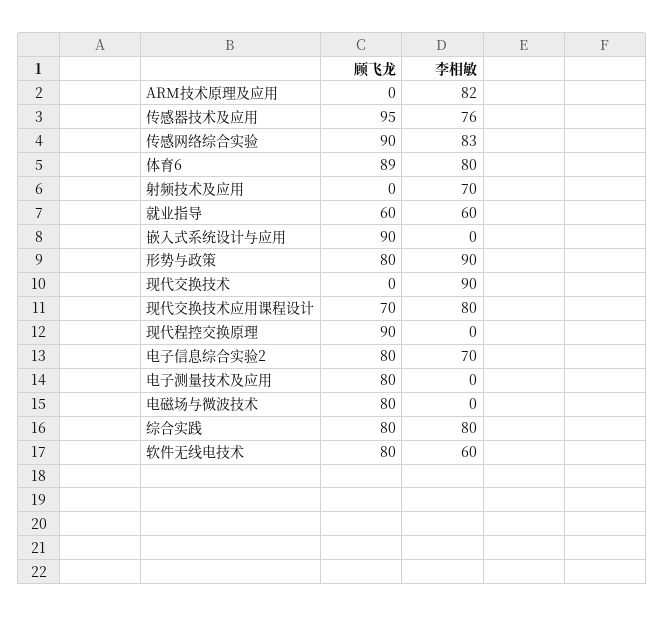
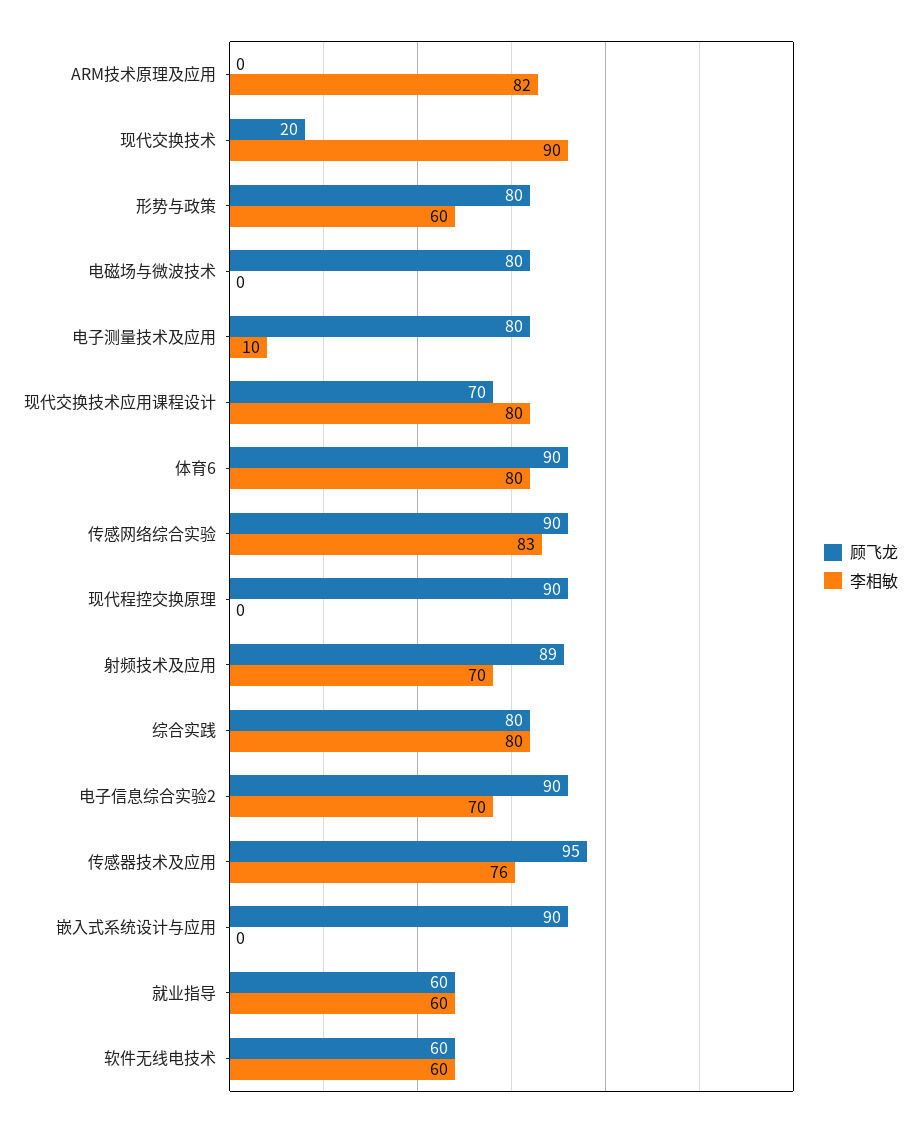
顾飞龙, 体育6: 89 -> 90
顾飞龙, 射频技术及应用: 0 -> 89
李相敏, 形势与政策: 90 -> 60
顾飞龙, 现代交换技术: 0 -> 20
顾飞龙, 电子信息综合实验2: 80 -> 90
李相敏, 电子测量技术及应用: 0 -> 10
顾飞龙, 软件无线电技术: 80 -> 60

